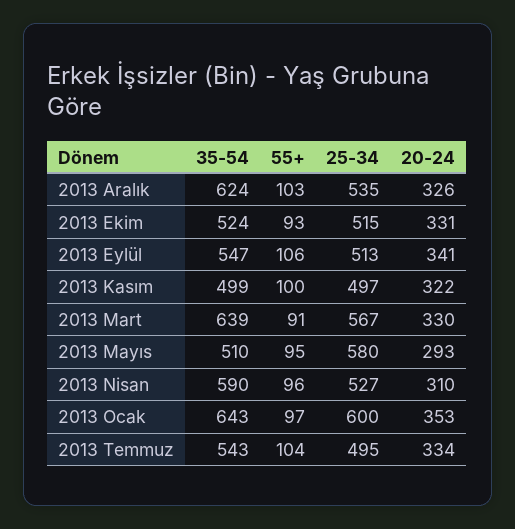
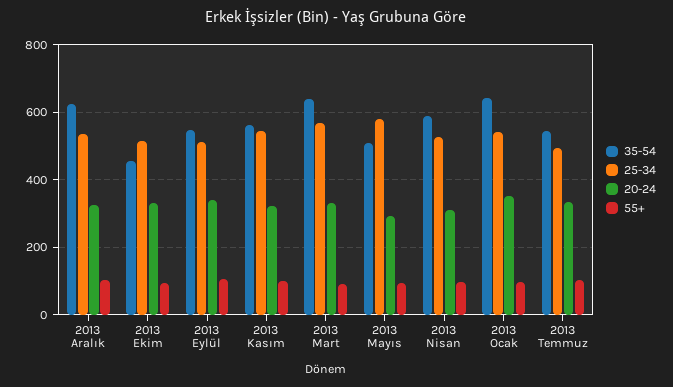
35-54, 2013 Ekim: 524 -> 460
35-54, 2013 Kasım: 499 -> 560
25-34, 2013 Kasım: 497 -> 540
25-34, 2013 Ocak: 600 -> 540

